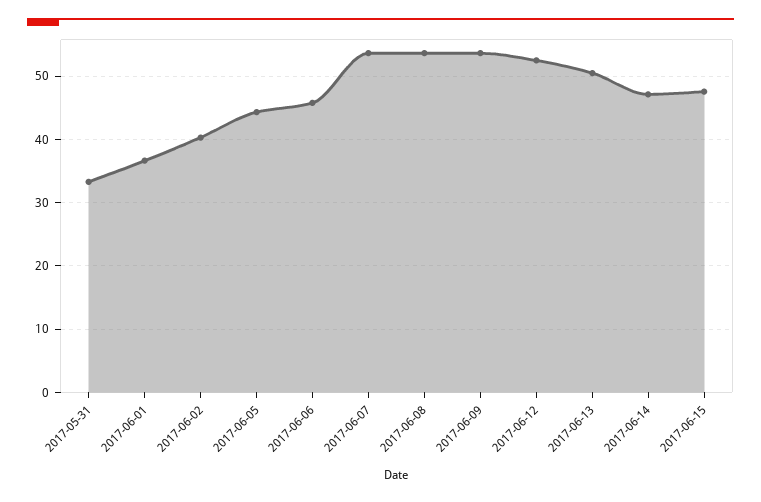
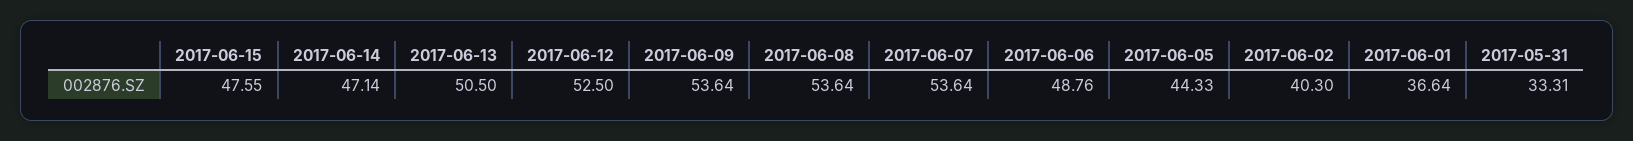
2017-06-06: 46 -> 48.76

